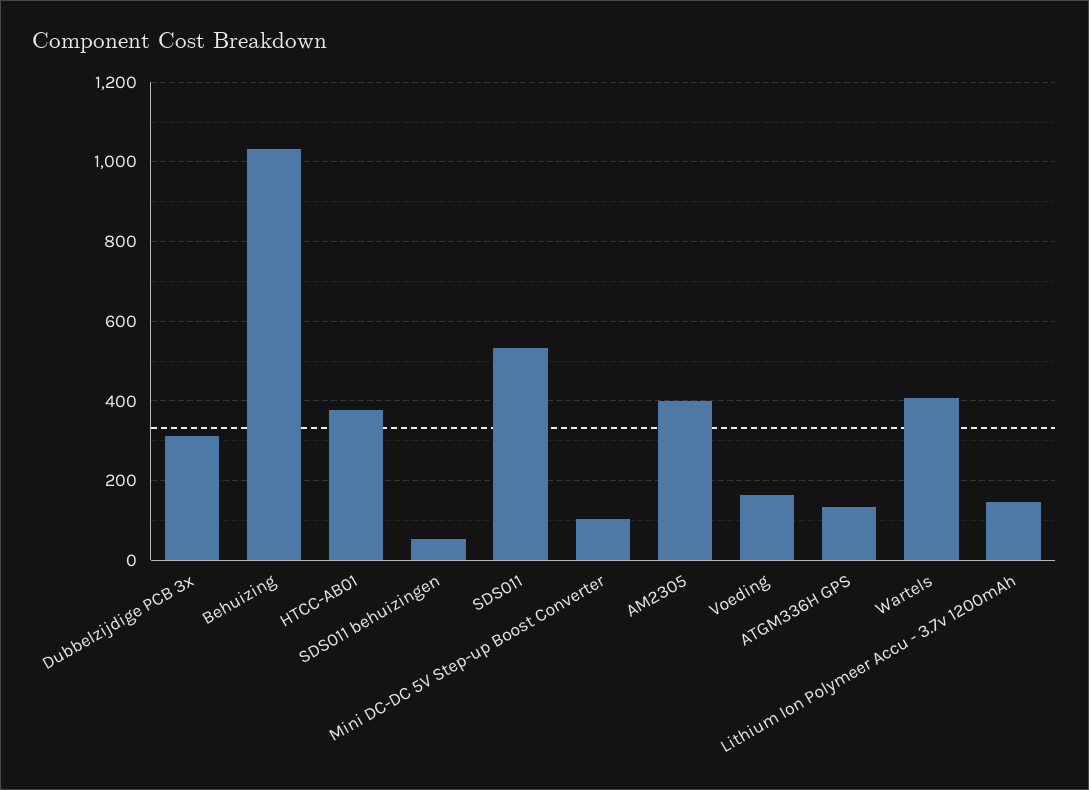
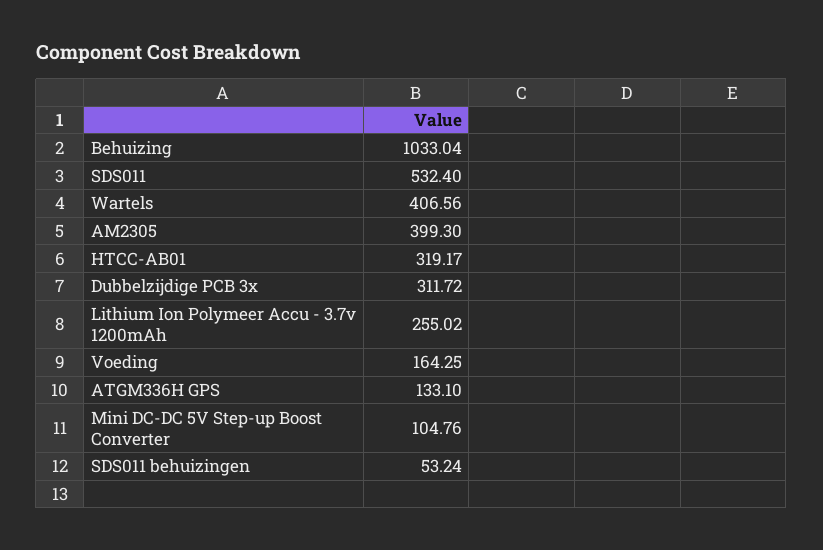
HTCC-AB01: 380 -> 319.17
Lithium Ion Polymeer Accu - 3.7v 1200mAh: 140 -> 255.02

